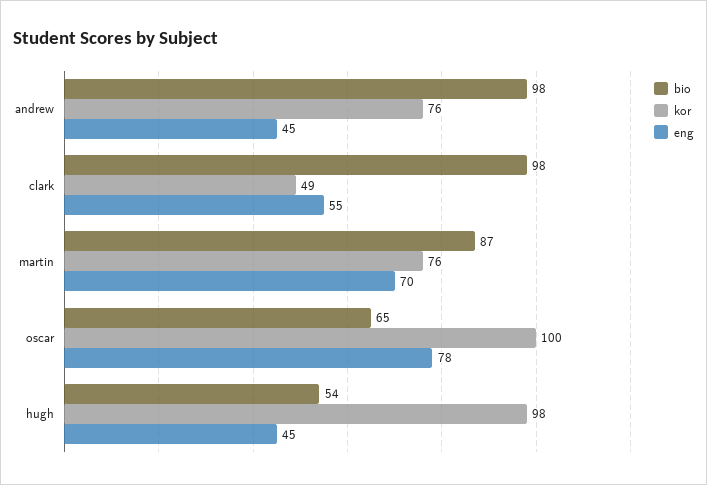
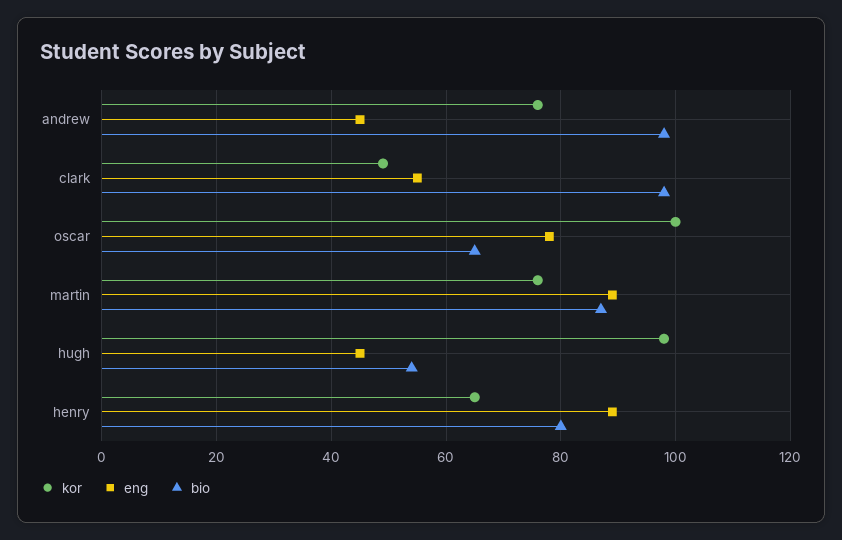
eng, martin: 70 -> 90
kor, henry: none -> 65
eng, henry: none -> 90
bio, henry: none -> 80

